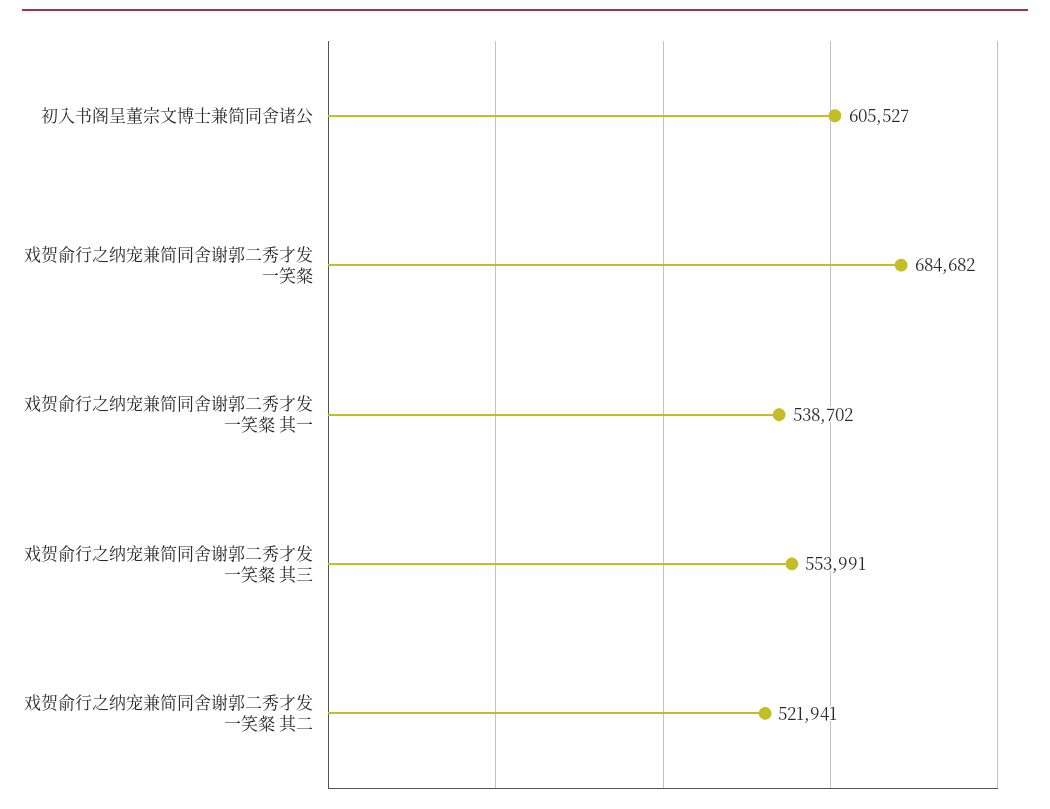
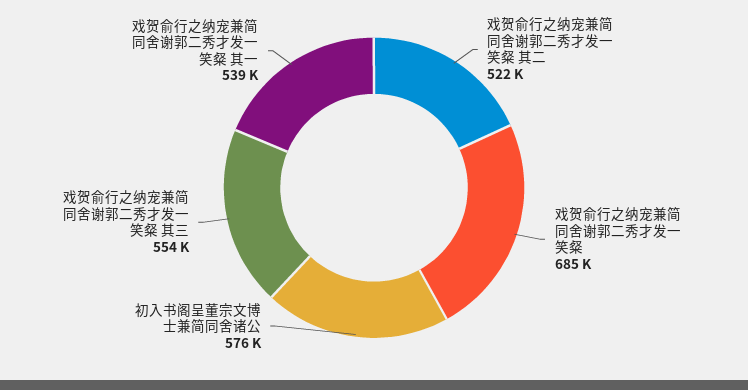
初入书阁呈董宗文博士兼简同舍诸公: 605527 -> 576000

